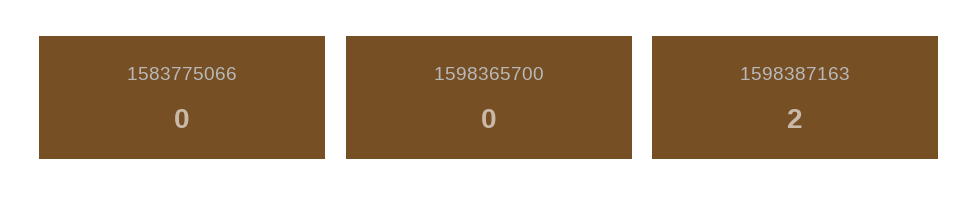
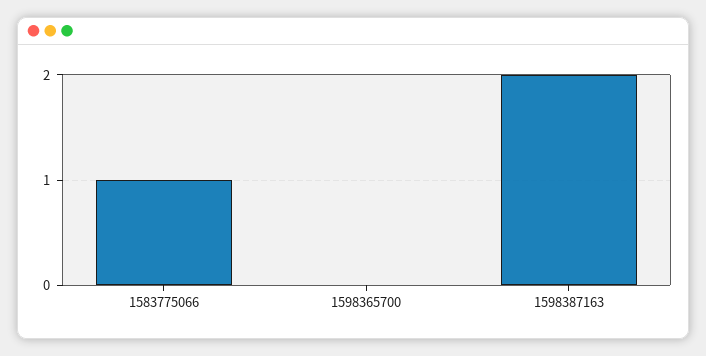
1583775066: 0 -> 1

